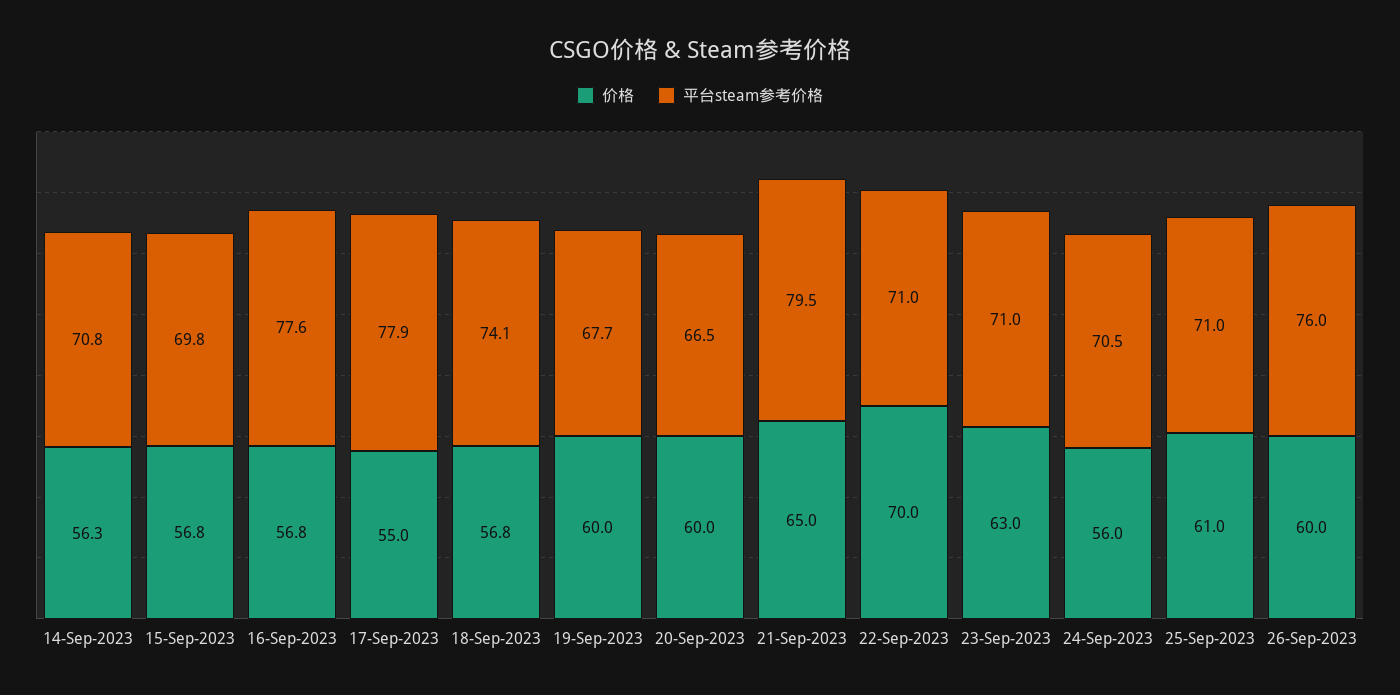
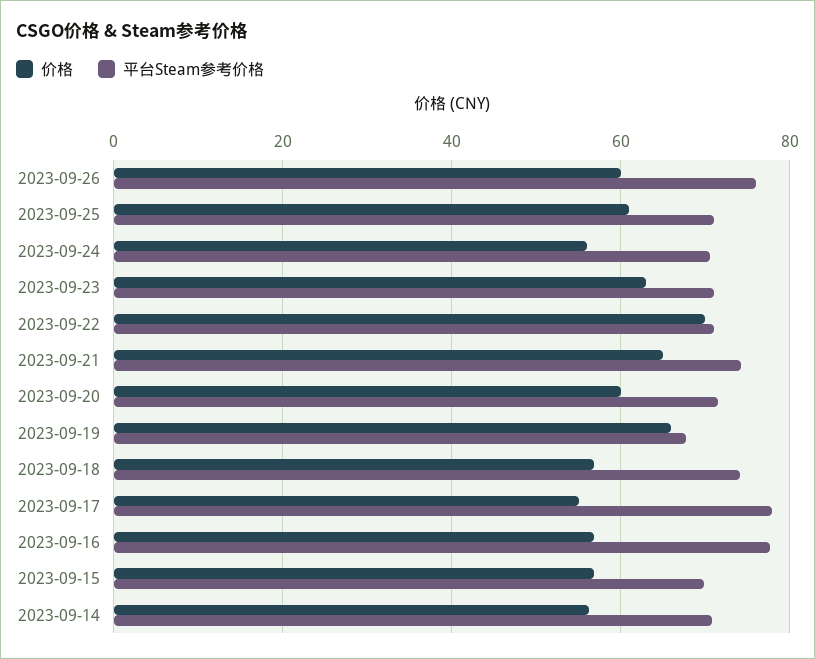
价格, 19-Sep-2023: 60 -> 66
平台steam参考价格, 20-Sep-2023: 66.5 -> 72
平台steam参考价格, 21-Sep-2023: 79.5 -> 74

